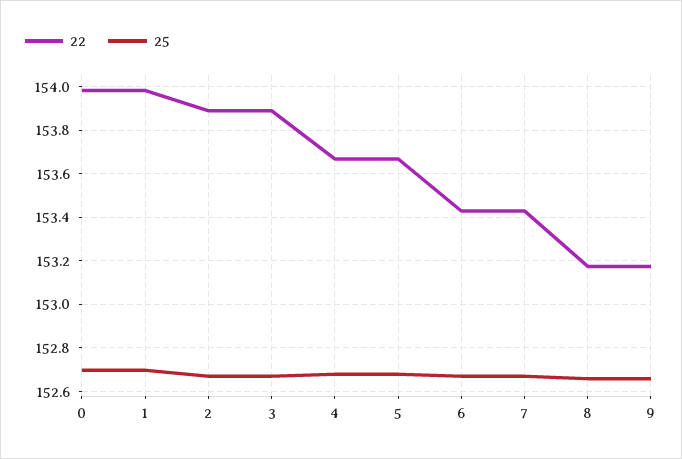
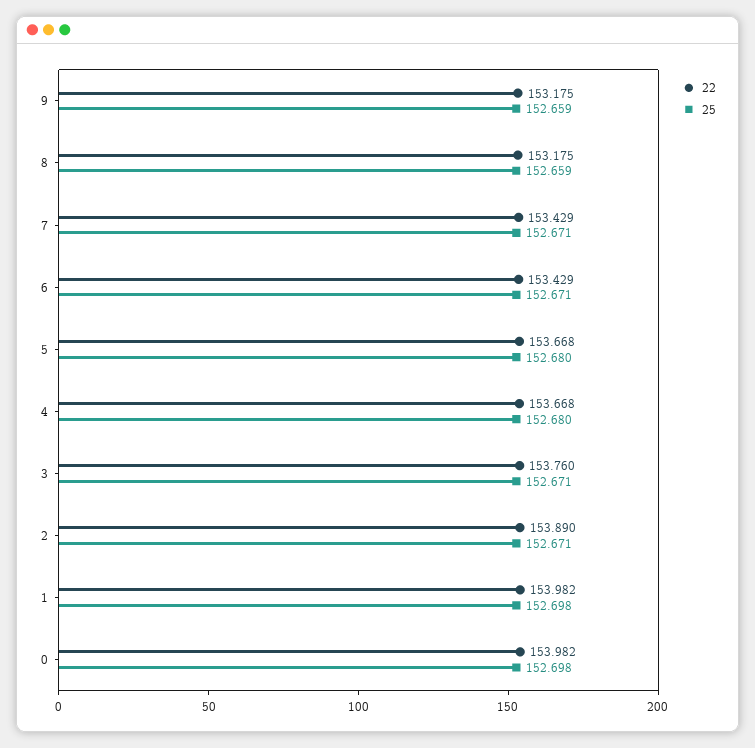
22, 3: 153.9 -> 153.76

